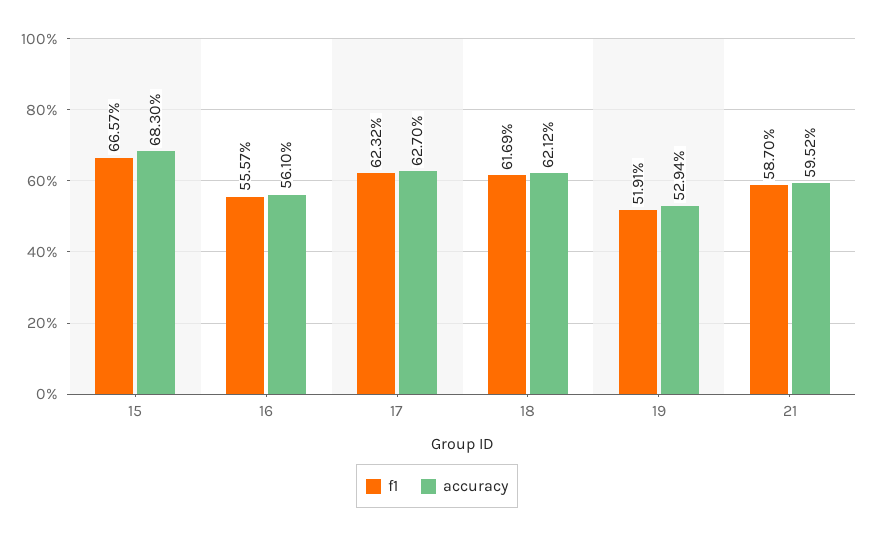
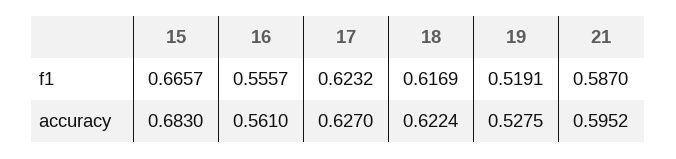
accuracy, 18: 0.6212 -> 0.6224
accuracy, 19: 0.5294 -> 0.5275

